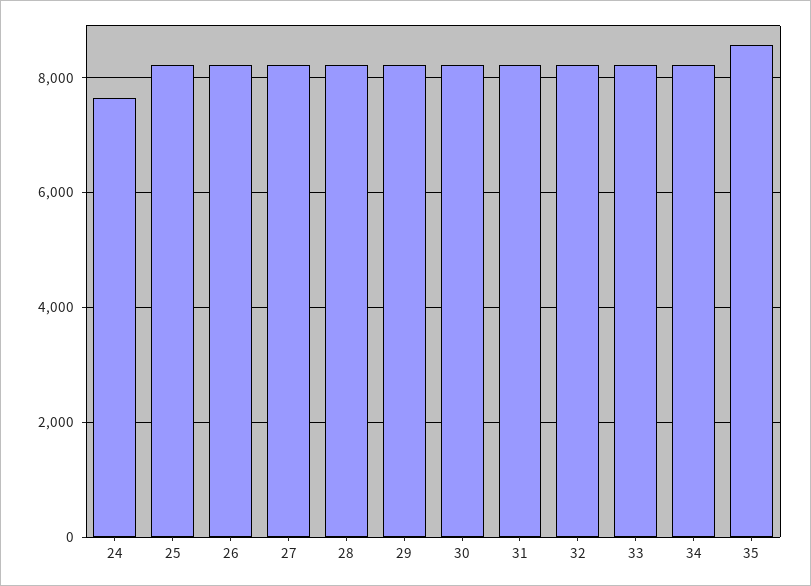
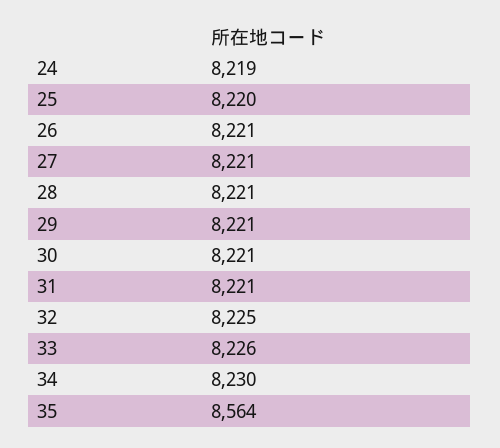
24: 7600 -> 8219

